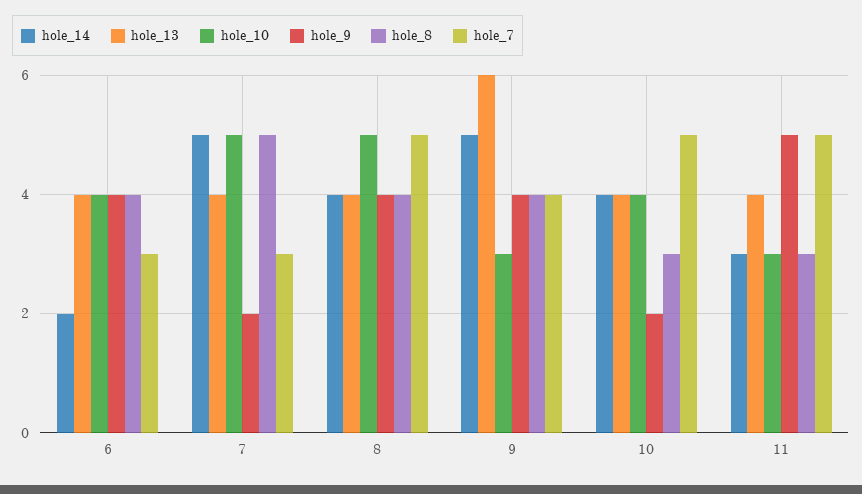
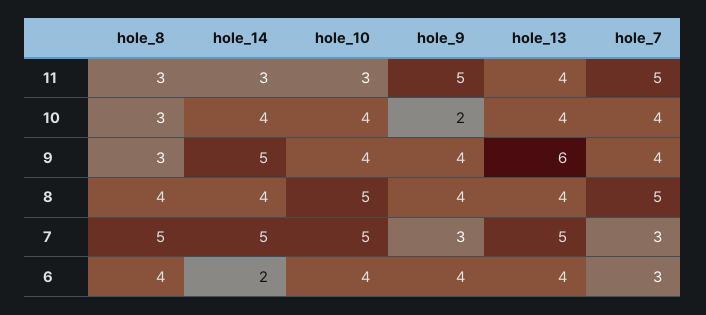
hole_13, 7: 4 -> 5
hole_9, 7: 2 -> 3
hole_10, 9: 3 -> 4
hole_8, 9: 4 -> 3
hole_7, 10: 5 -> 4

